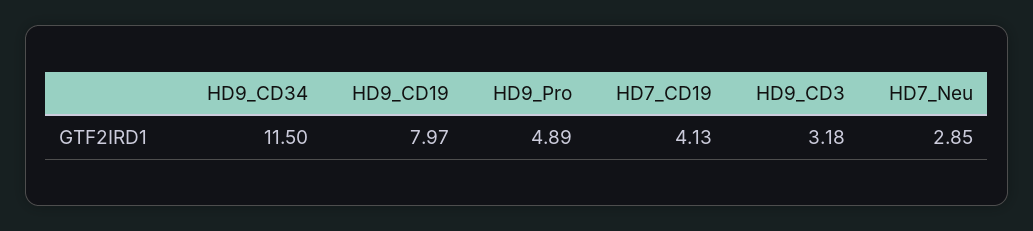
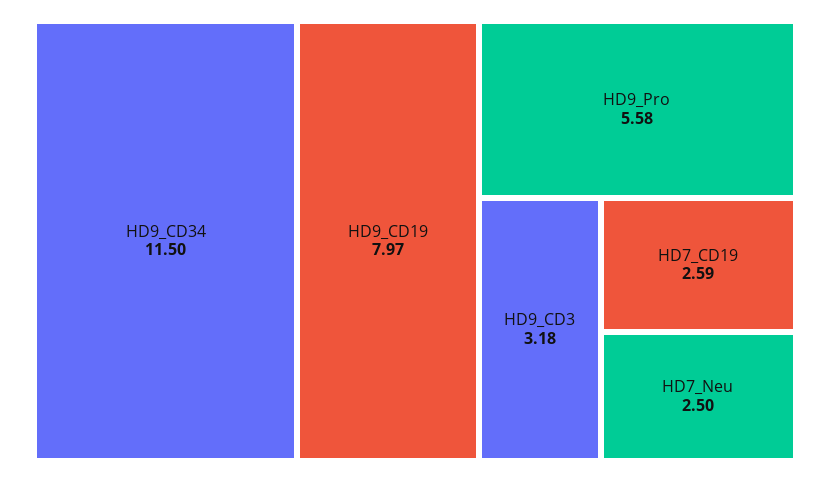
HD9_Pro: 4.89 -> 5.58
HD7_CD19: 4.13 -> 2.59
HD7_Neu: 2.85 -> 2.5

